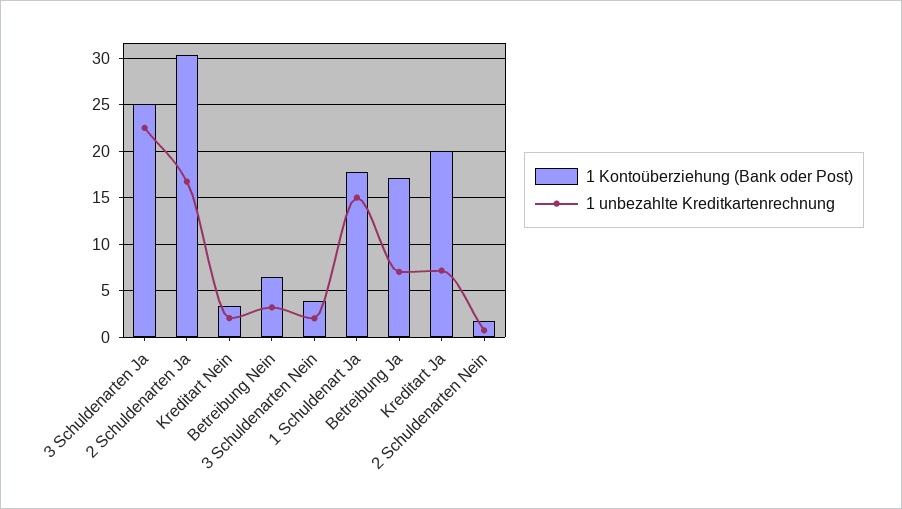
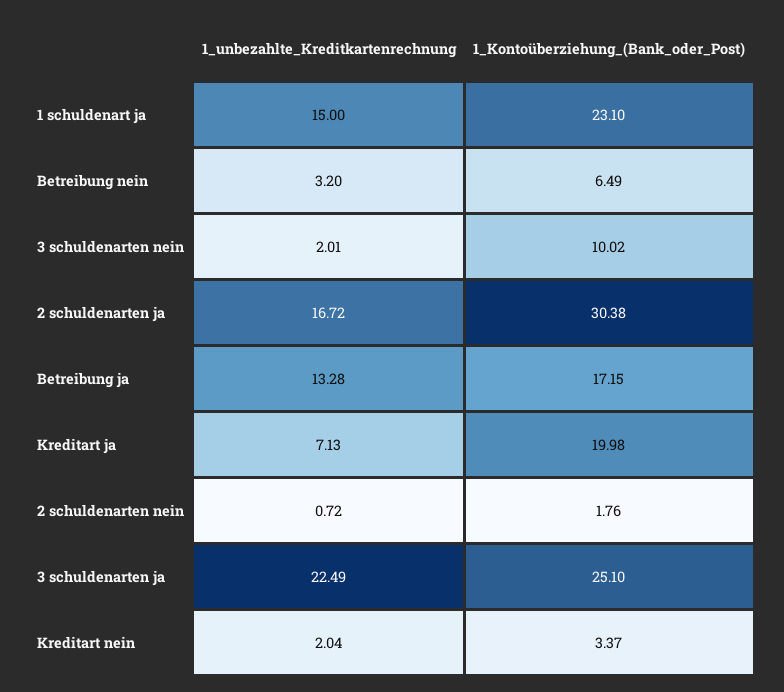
1 Kontoüberziehung (Bank oder Post), 3 Schuldenarten Nein: 4 -> 10.02
1 Kontoüberziehung (Bank oder Post), 1 Schuldenart Ja: 18 -> 23.1
1 unbezahlte Kreditkartenrechnung, Betreibung Ja: 7 -> 13.28

